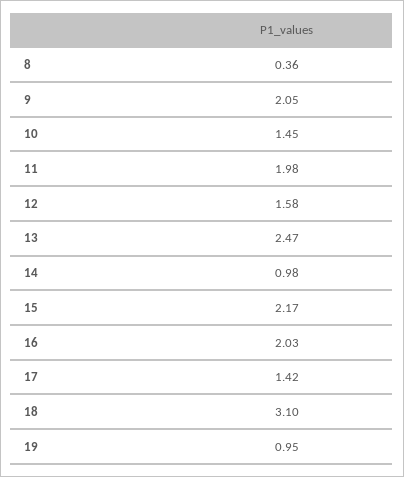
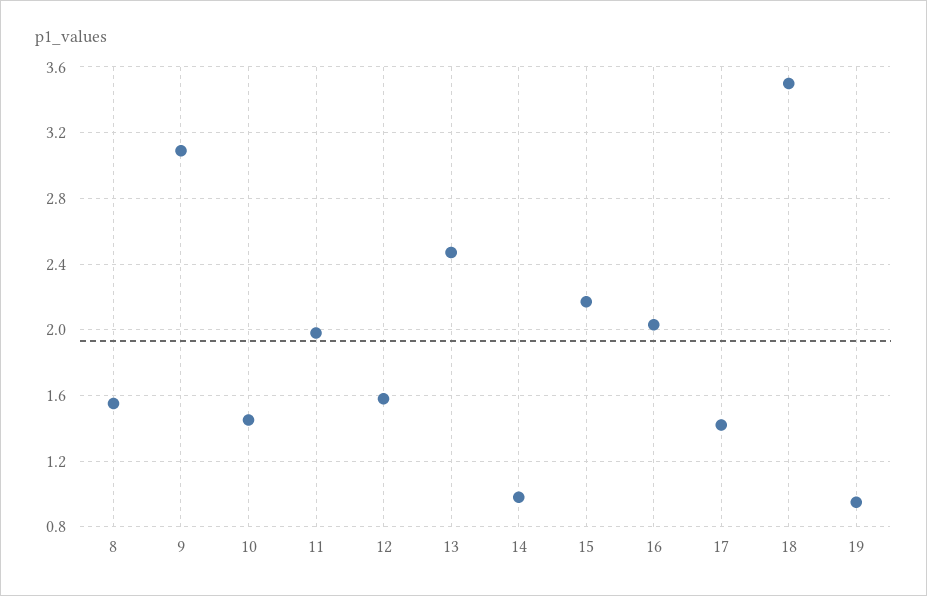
8: 0.36 -> 1.55
9: 2.05 -> 3.1
18: 3.1 -> 3.5

